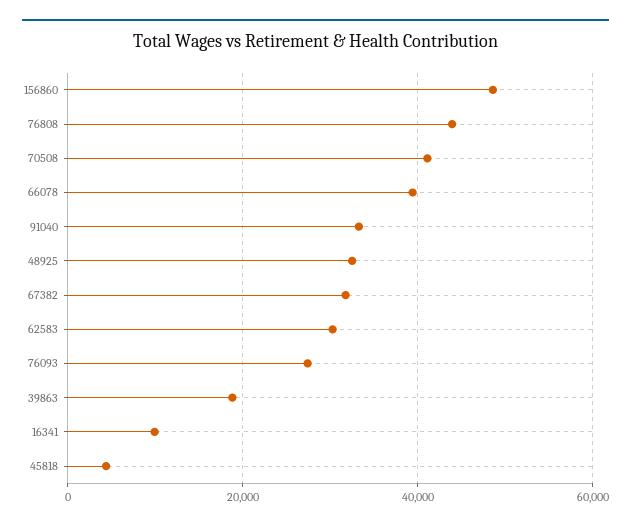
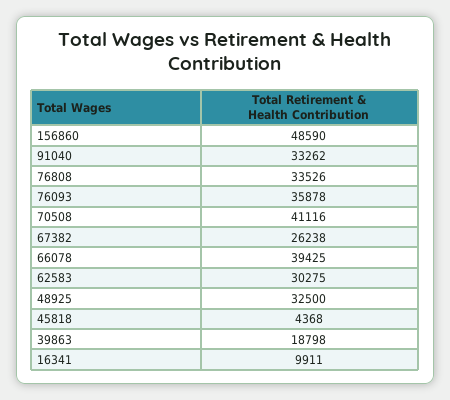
76808: 44000 -> 33526
67382: 32000 -> 26238
76093: 28000 -> 35878

